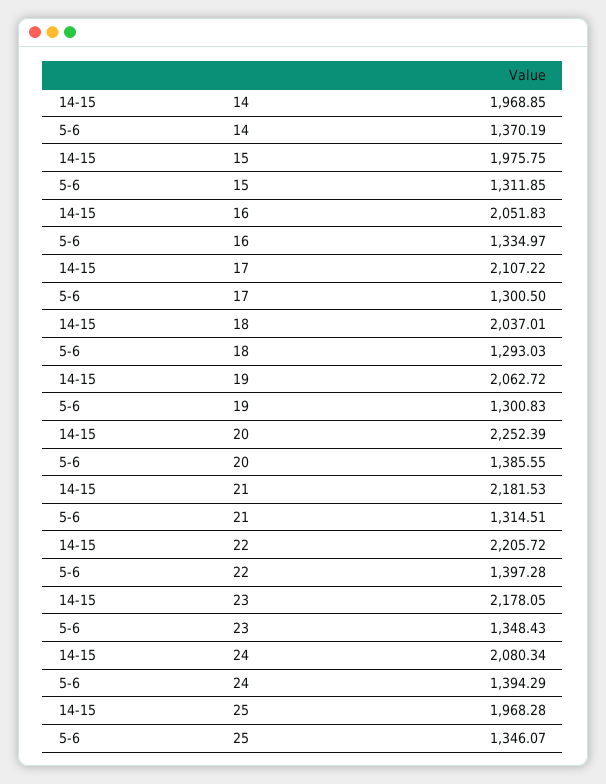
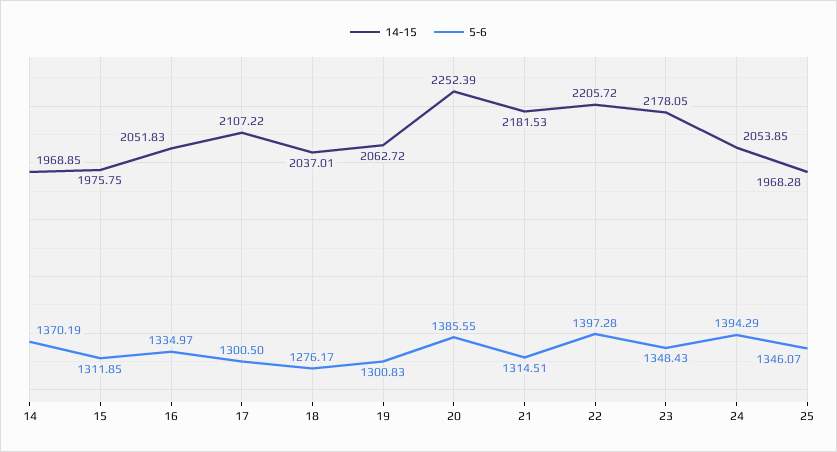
5-6, 18: 1293.03 -> 1276.17
14-15, 24: 2080.34 -> 2053.85

